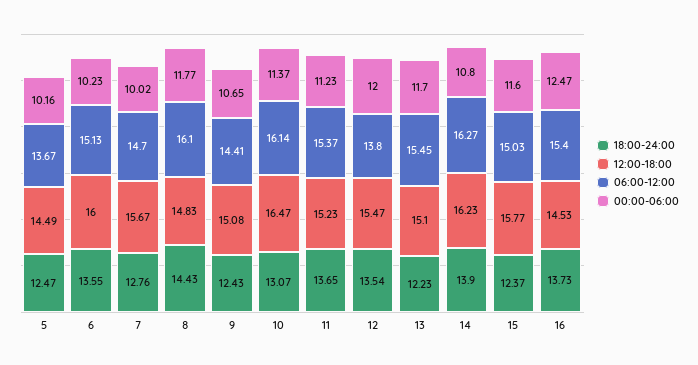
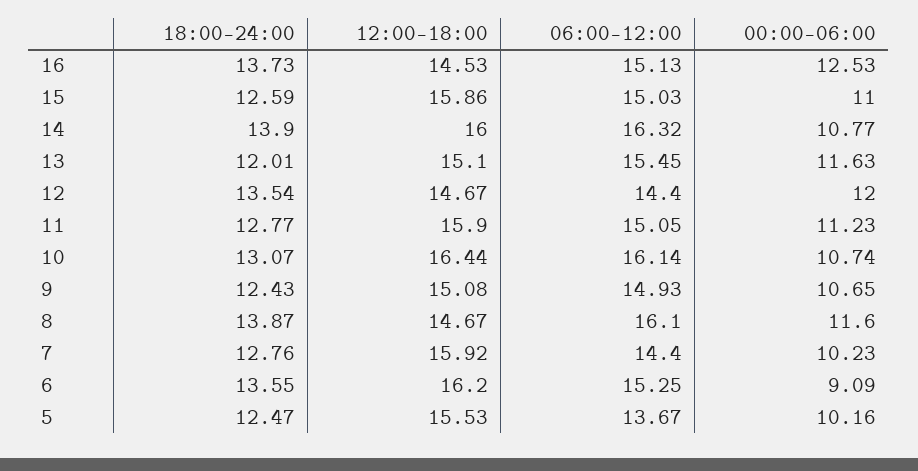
12:00-18:00, 5: 14.49 -> 15.53
12:00-18:00, 6: 16 -> 16.2
06:00-12:00, 6: 15.13 -> 15.25
00:00-06:00, 6: 10.23 -> 9.09
12:00-18:00, 7: 15.67 -> 15.92
06:00-12:00, 7: 14.7 -> 14.4
00:00-06:00, 7: 10.02 -> 10.23
18:00-24:00, 8: 14.43 -> 13.87
12:00-18:00, 8: 14.83 -> 14.67
00:00-06:00, 8: 11.77 -> 11.6
06:00-12:00, 9: 14.41 -> 14.93
12:00-18:00, 10: 16.47 -> 16.44
00:00-06:00, 10: 11.37 -> 10.74
18:00-24:00, 11: 13.65 -> 12.77
12:00-18:00, 11: 15.23 -> 15.9
06:00-12:00, 11: 15.37 -> 15.05
12:00-18:00, 12: 15.47 -> 14.67
06:00-12:00, 12: 13.8 -> 14.4
18:00-24:00, 13: 12.23 -> 12.01
00:00-06:00, 13: 11.7 -> 11.63
12:00-18:00, 14: 16.23 -> 16
06:00-12:00, 14: 16.27 -> 16.32
00:00-06:00, 14: 10.8 -> 10.77
18:00-24:00, 15: 12.37 -> 12.59
12:00-18:00, 15: 15.77 -> 15.86
00:00-06:00, 15: 11.6 -> 11
06:00-12:00, 16: 15.4 -> 15.13
00:00-06:00, 16: 12.47 -> 12.53

